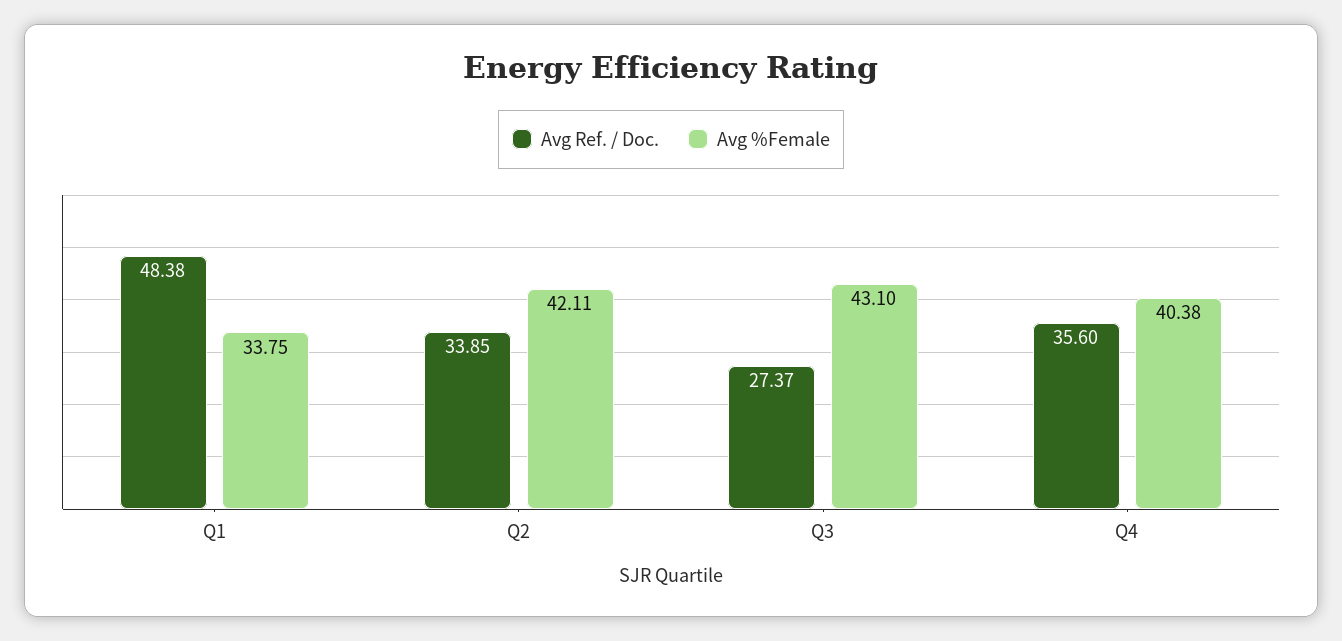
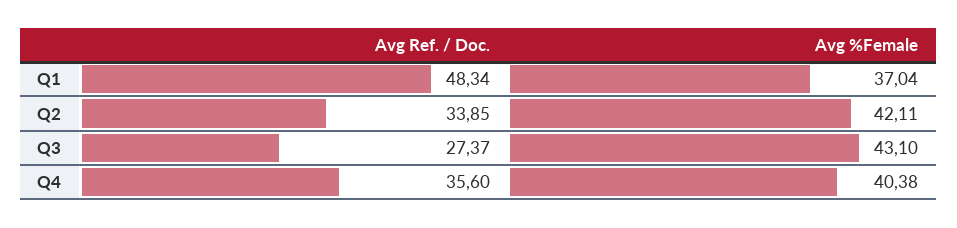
Avg Ref. / Doc., Q1: 48.38 -> 48.34
Avg %Female, Q1: 33.75 -> 37.04

